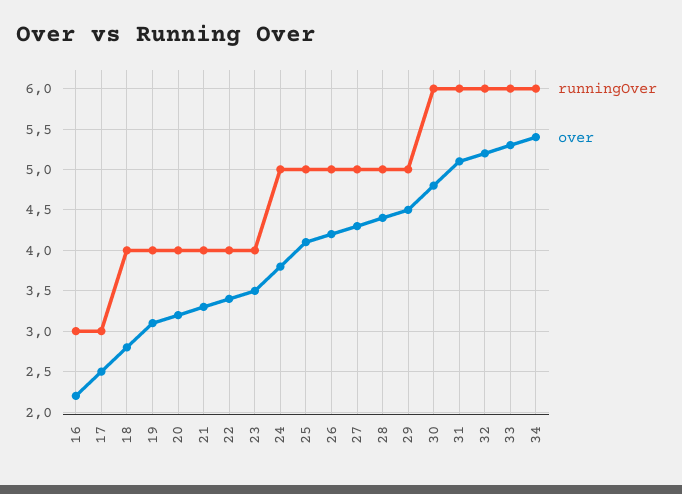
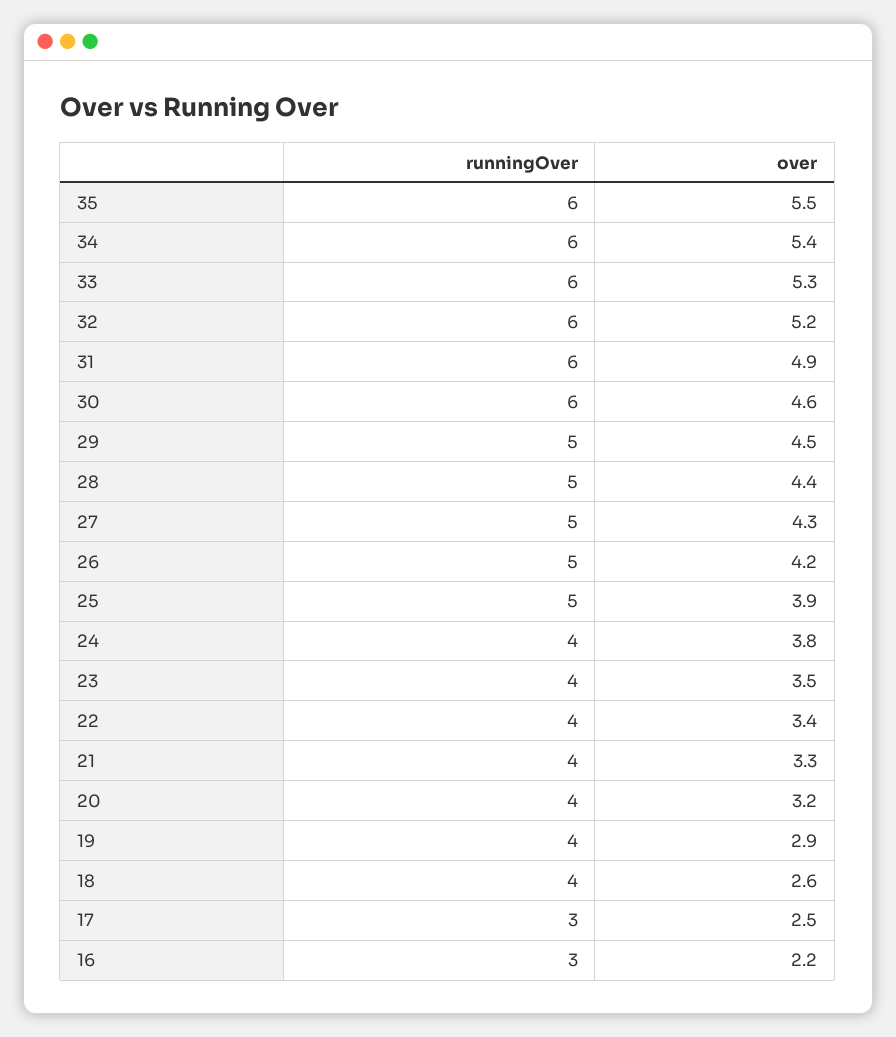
over, 18: 2.8 -> 2.6
over, 19: 3.1 -> 2.9
runningOver, 24: 5 -> 4
over, 25: 4.1 -> 3.9
over, 30: 4.8 -> 4.6
over, 31: 5.1 -> 4.9
runningOver, 35: none -> 6
over, 35: none -> 5.5

